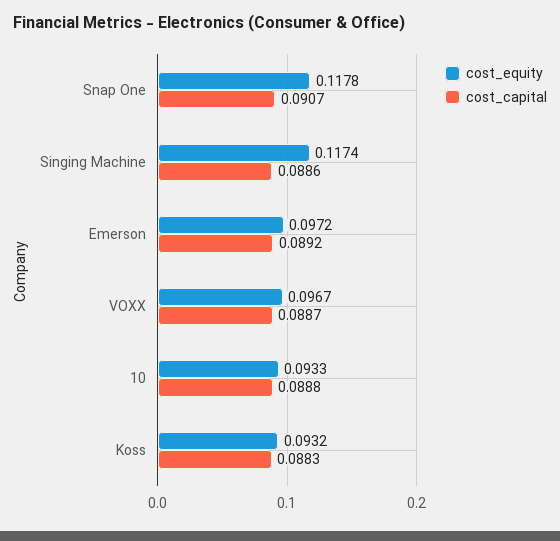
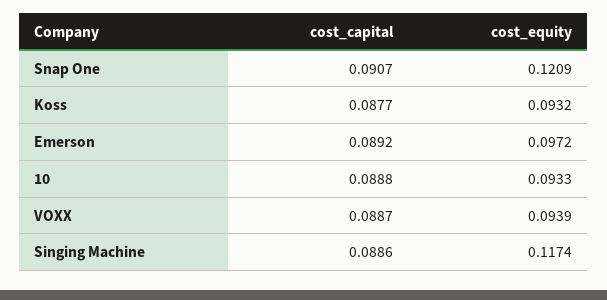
cost_equity, Snap One: 0.1178 -> 0.1209
cost_equity, VOXX: 0.0967 -> 0.0939
cost_capital, Koss: 0.0883 -> 0.0877

